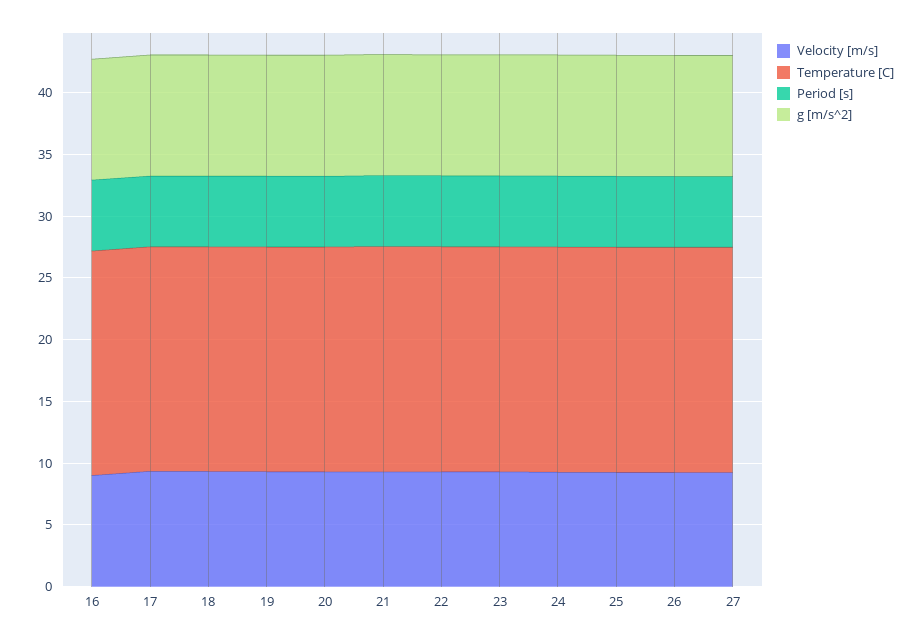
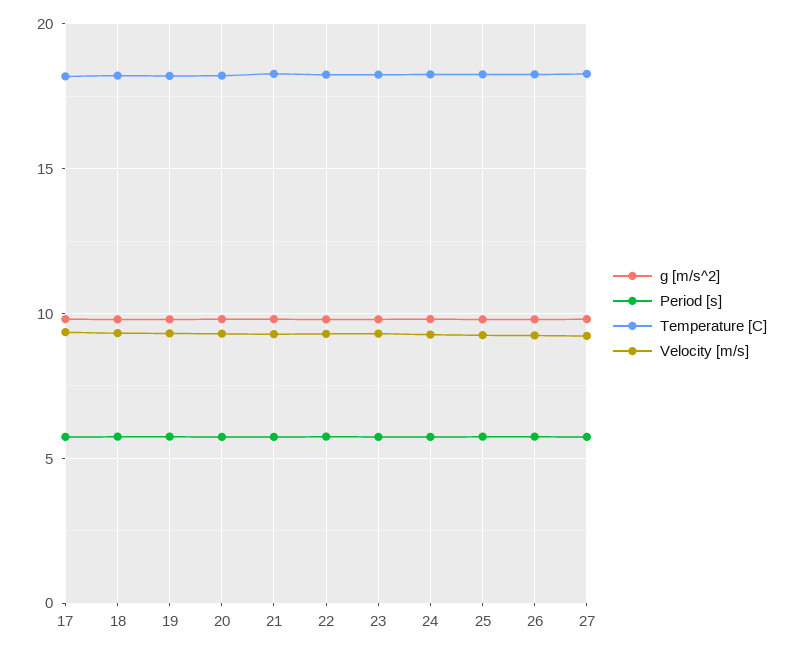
Velocity [m/s], 16: 9 -> none
Temperature [C], 16: 18 -> none
Period [s], 16: 6 -> none
g [m/s^2], 16: 10 -> none

